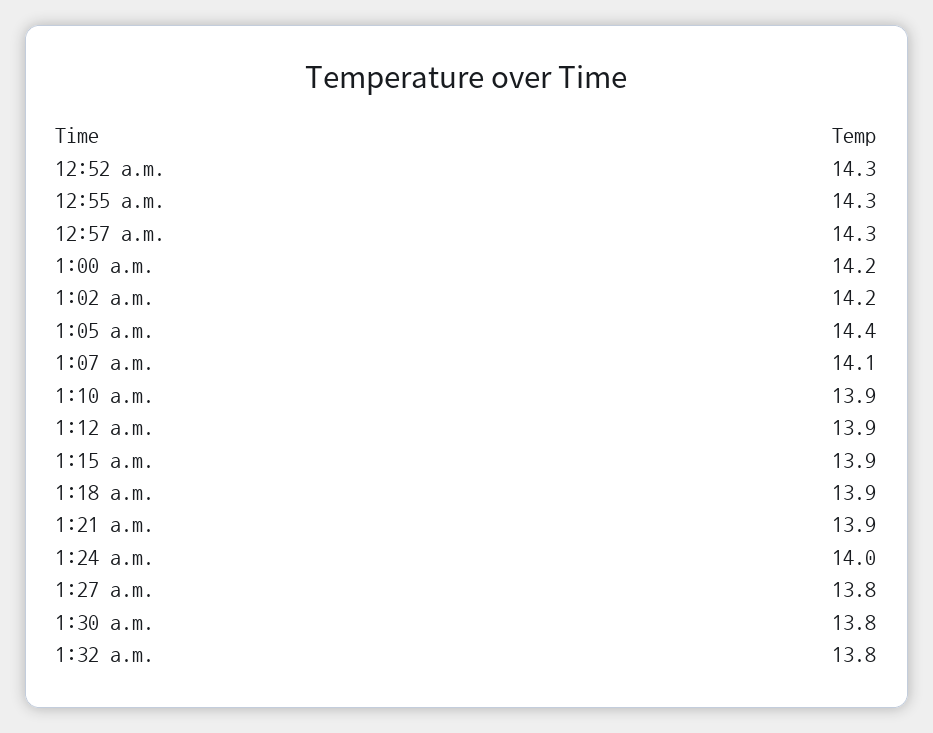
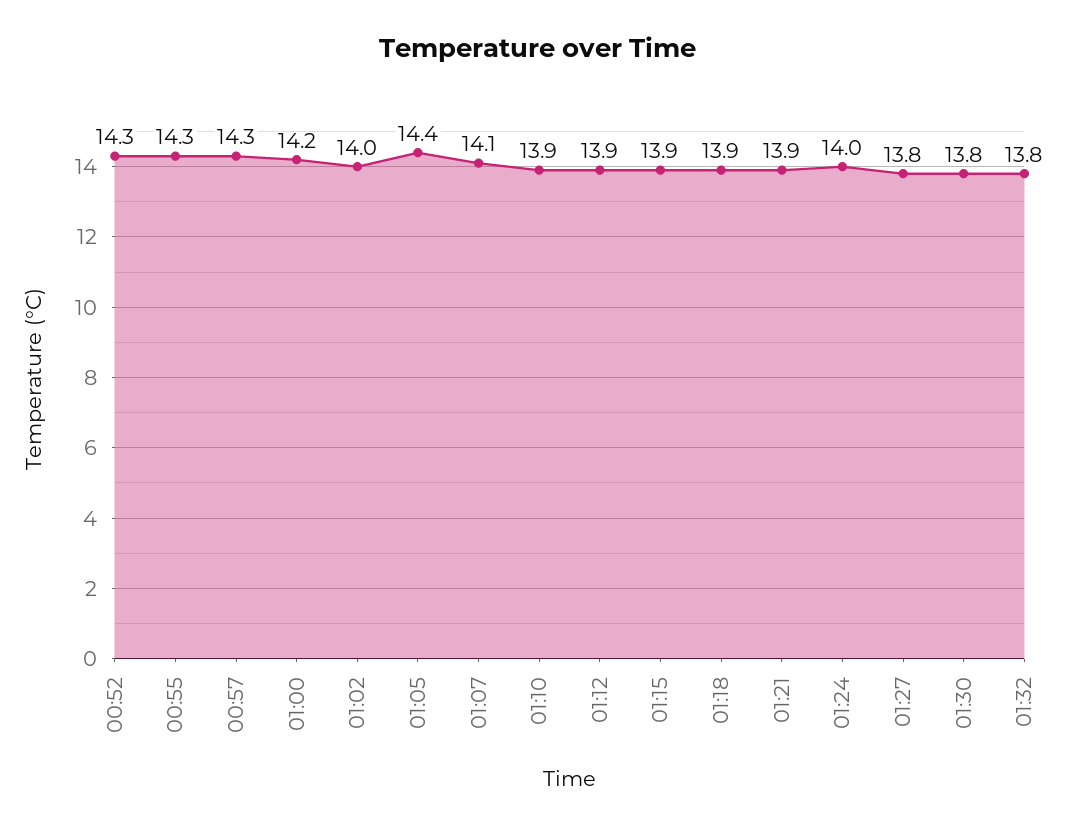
1:02 a.m.: 14.2 -> 14

